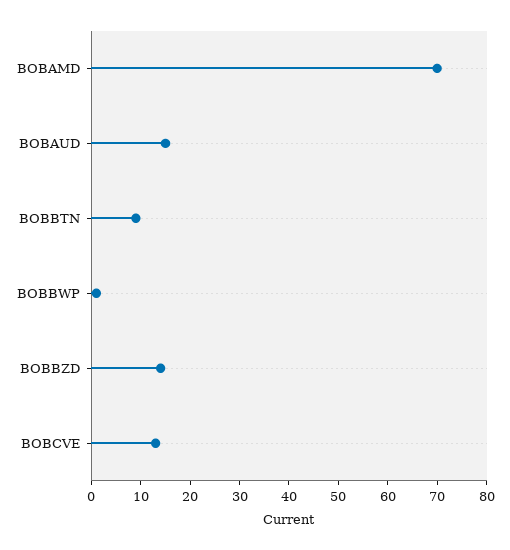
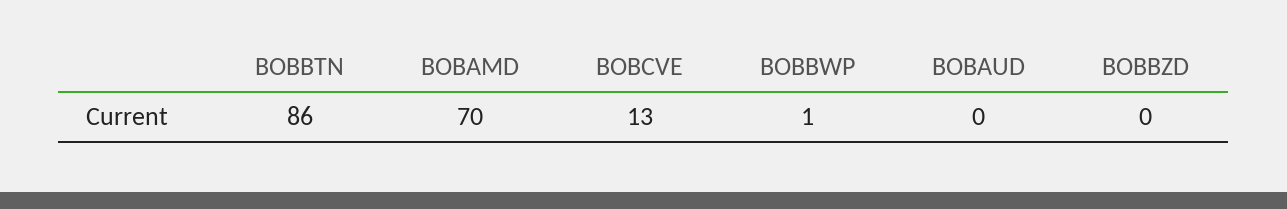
BOBAUD: 15 -> 0
BOBBTN: 10 -> 86
BOBBZD: 15 -> 0

